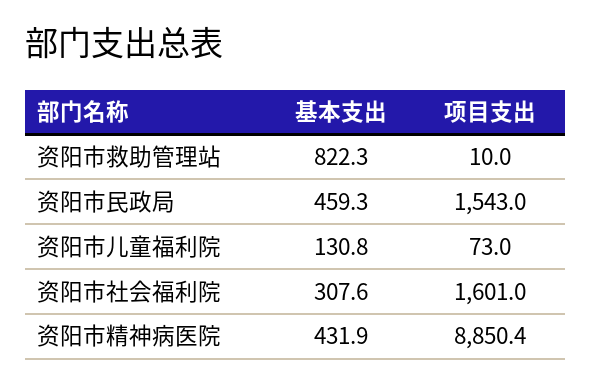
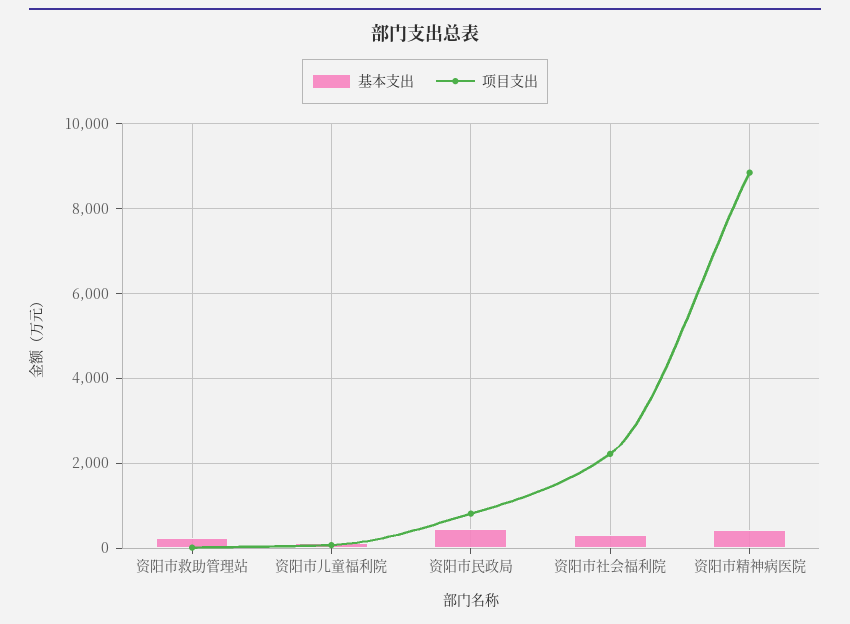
基本支出, 资阳市救助管理站: 822.3 -> 200
项目支出, 资阳市民政局: 1543 -> 800
项目支出, 资阳市社会福利院: 1601 -> 2200

